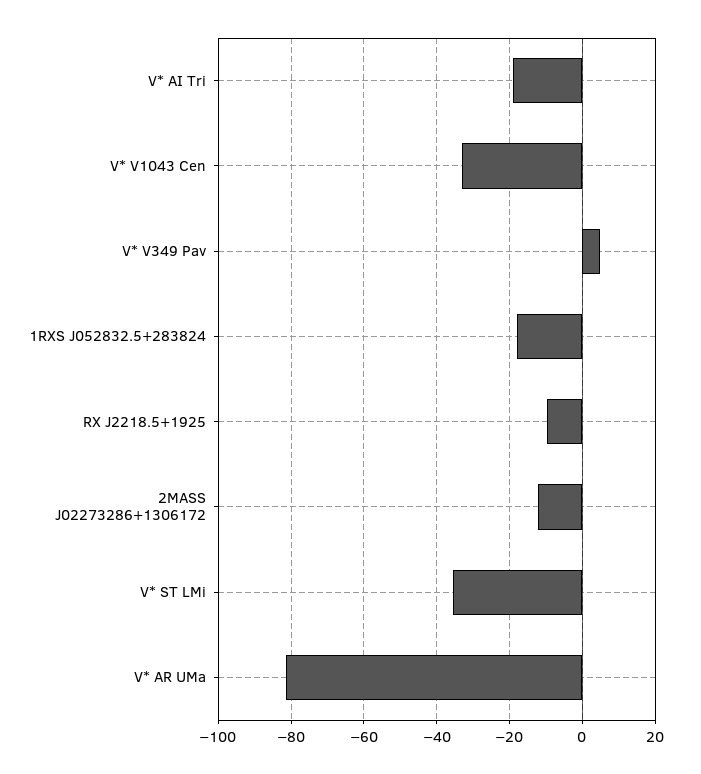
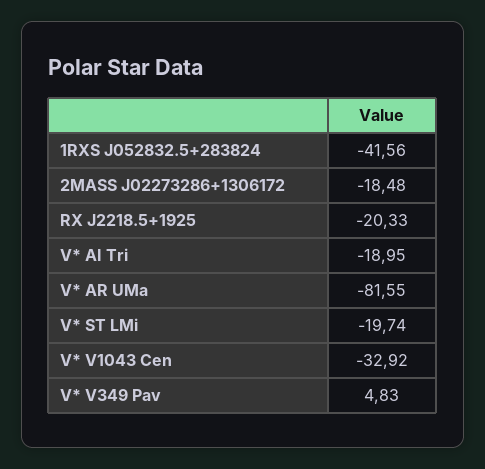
1RXS J052832.5+283824: -18 -> -41.56
RX J2218.5+1925: -10 -> -20.33
2MASS J02273286+1306172: -12 -> -18.48
V* ST LMi: -36 -> -19.74

